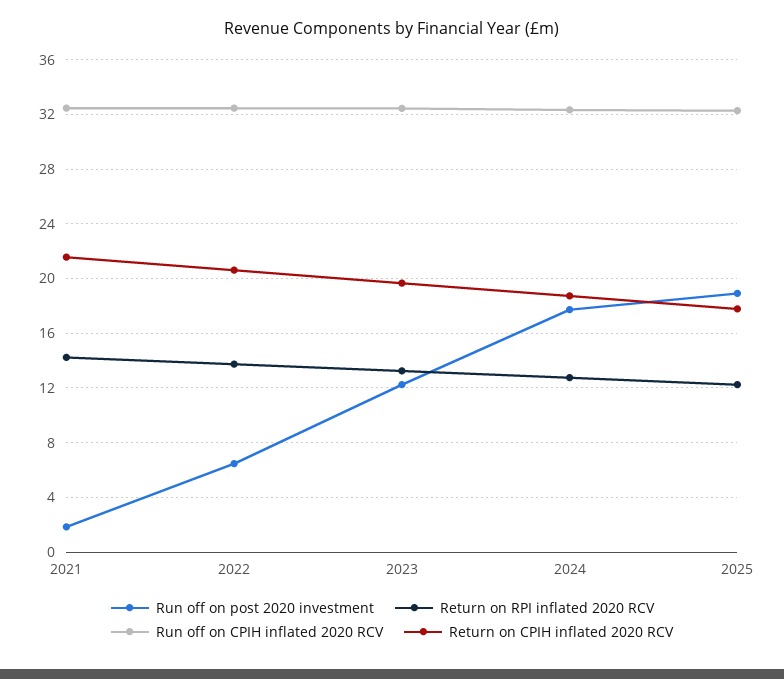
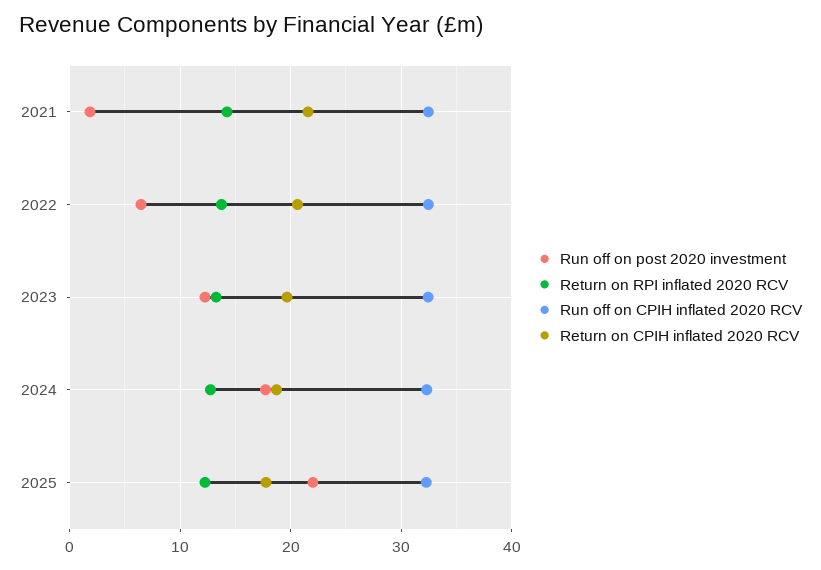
Run off on post 2020 investment, 2025: 19 -> 22

